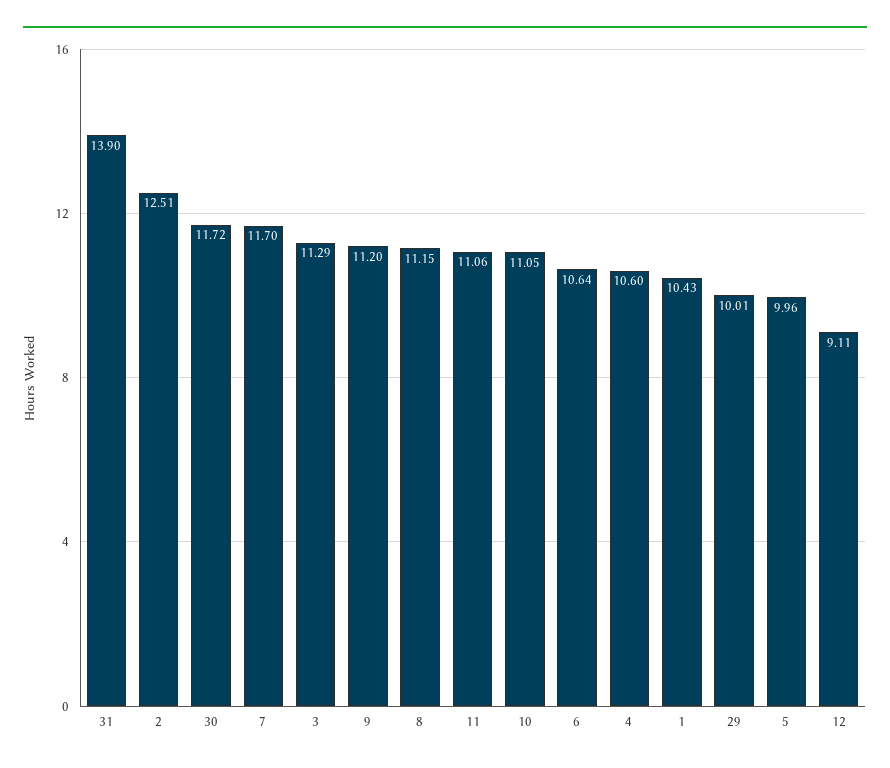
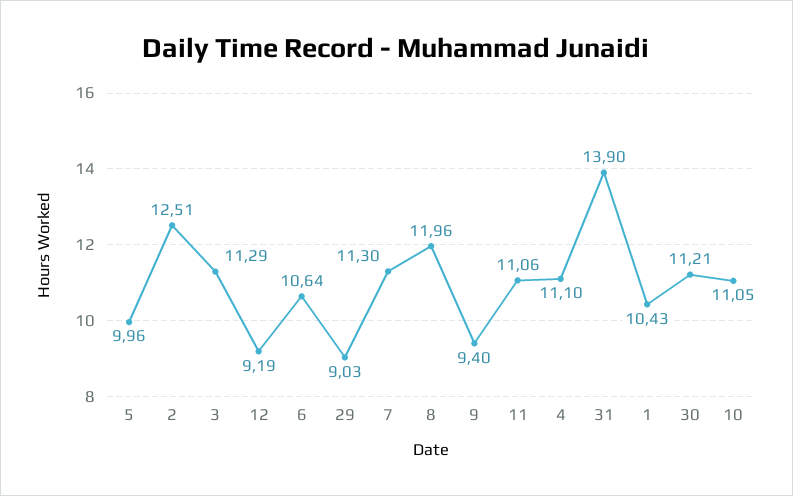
30: 11.72 -> 11.21
7: 11.7 -> 11.3
9: 11.2 -> 9.4
8: 11.15 -> 11.96
4: 10.6 -> 11.1
29: 10.01 -> 9.03
12: 9.11 -> 9.19

